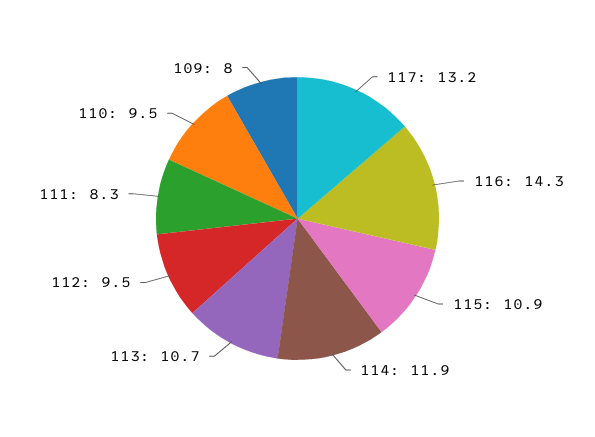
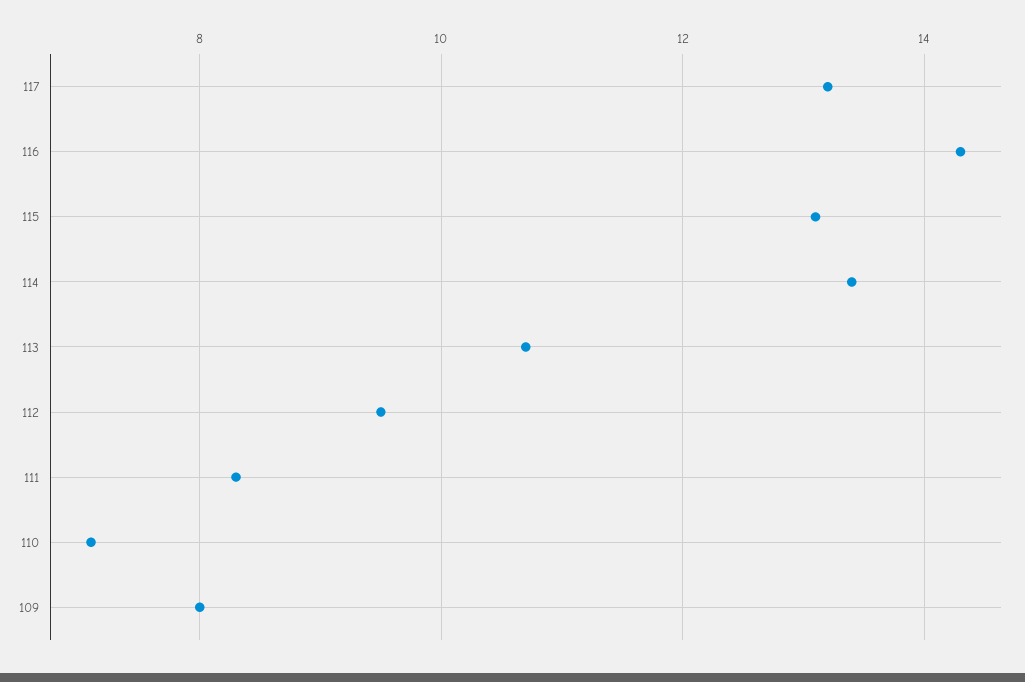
115: 10.9 -> 13
114: 11.9 -> 13.5
110: 9.5 -> 7

